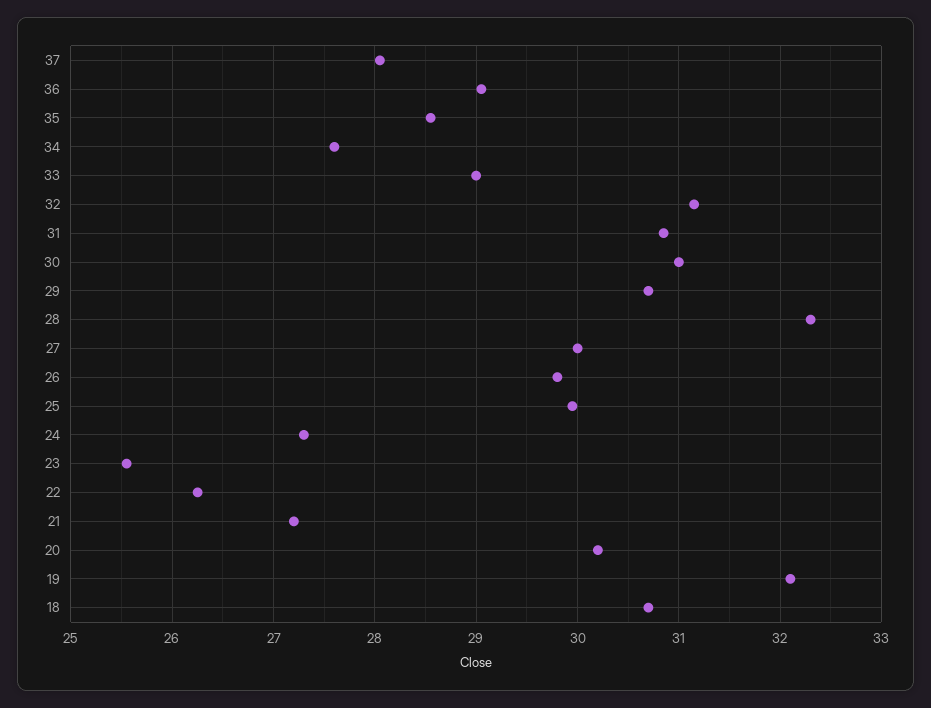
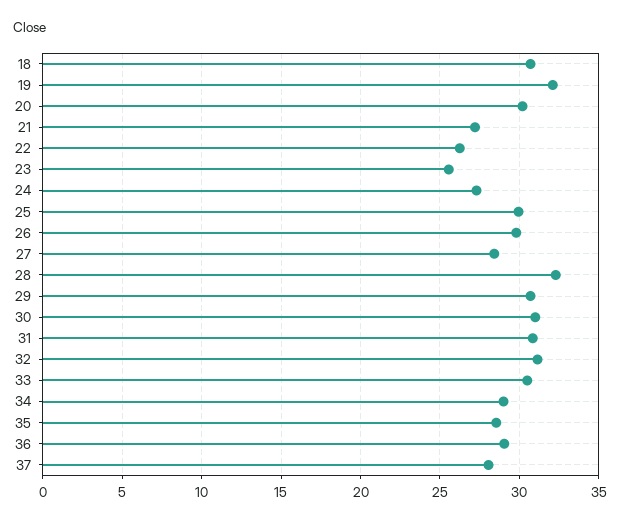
34: 27.6 -> 29
33: 29 -> 30.5
27: 30 -> 28.5

